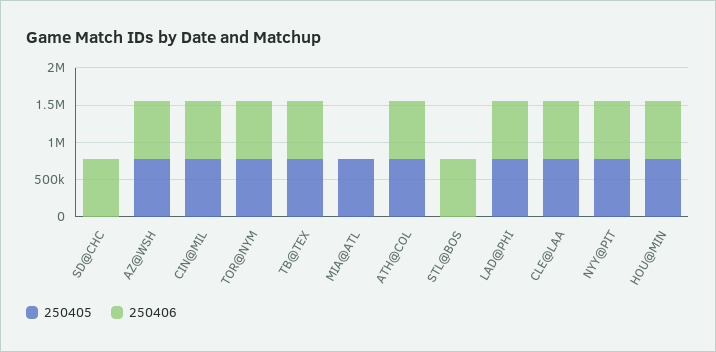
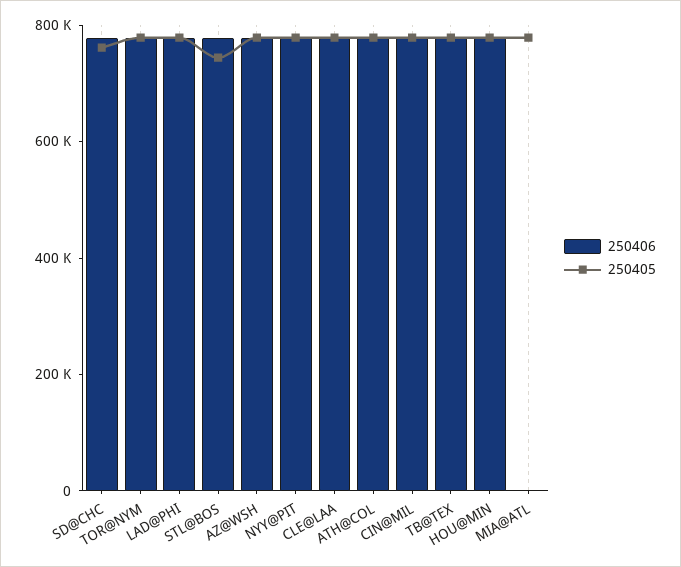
250405, SD@CHC: 0 -> 750000
250405, STL@BOS: 0 -> 750000

